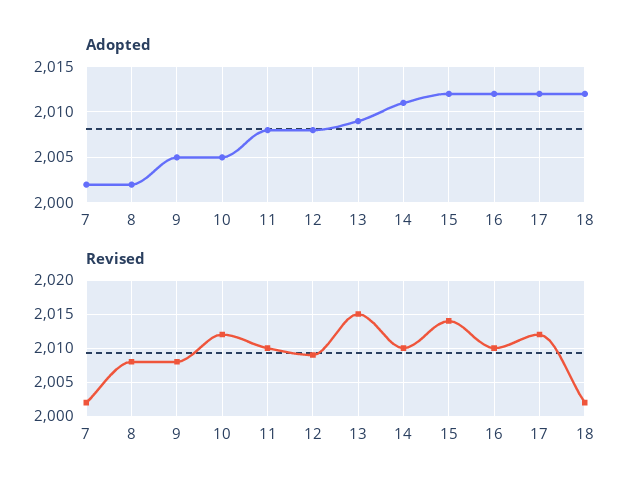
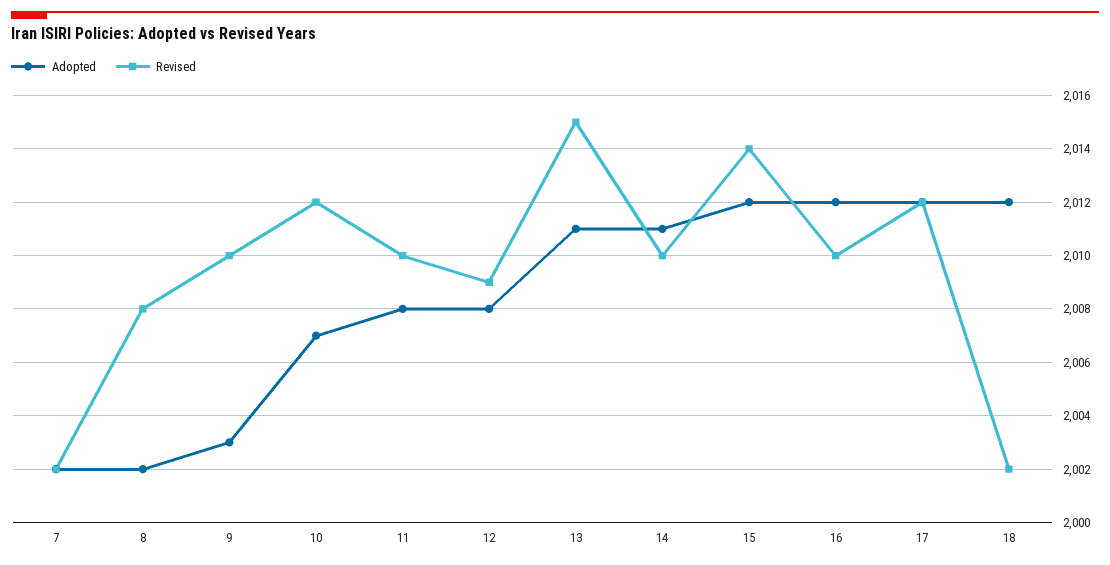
Adopted, 9: 2005 -> 2003
Adopted, 10: 2005 -> 2007
Adopted, 13: 2009 -> 2011
Revised, 9: 2008 -> 2010

